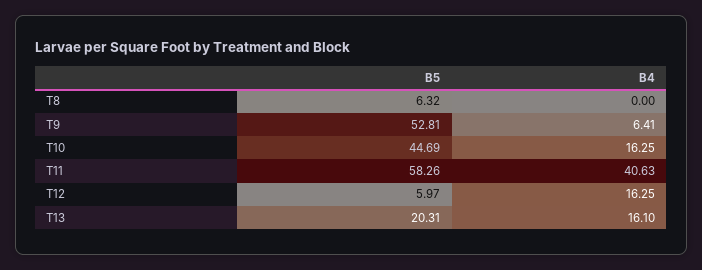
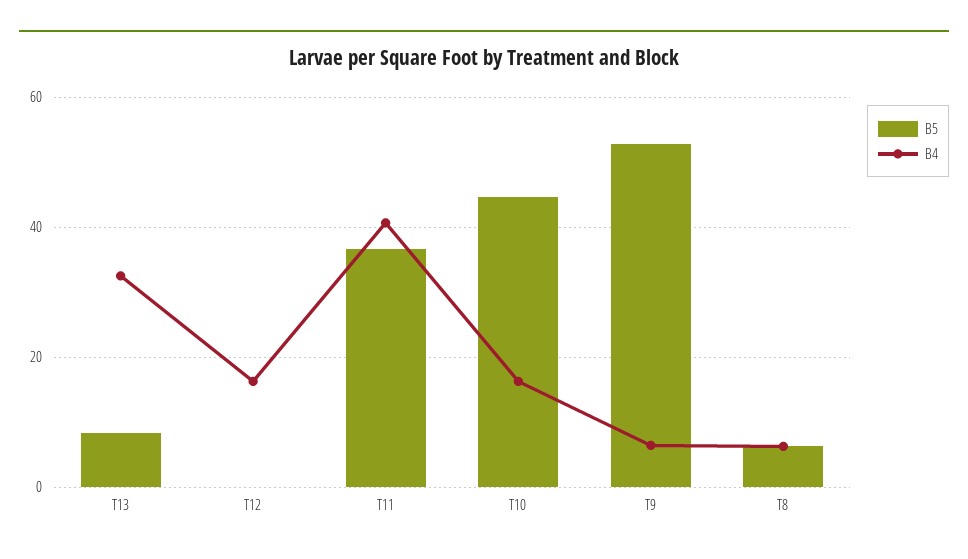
B4, T8: 0 -> 6
B5, T11: 58.26 -> 36
B5, T12: 5.97 -> 0
B5, T13: 20.31 -> 8
B4, T13: 16.1 -> 32

